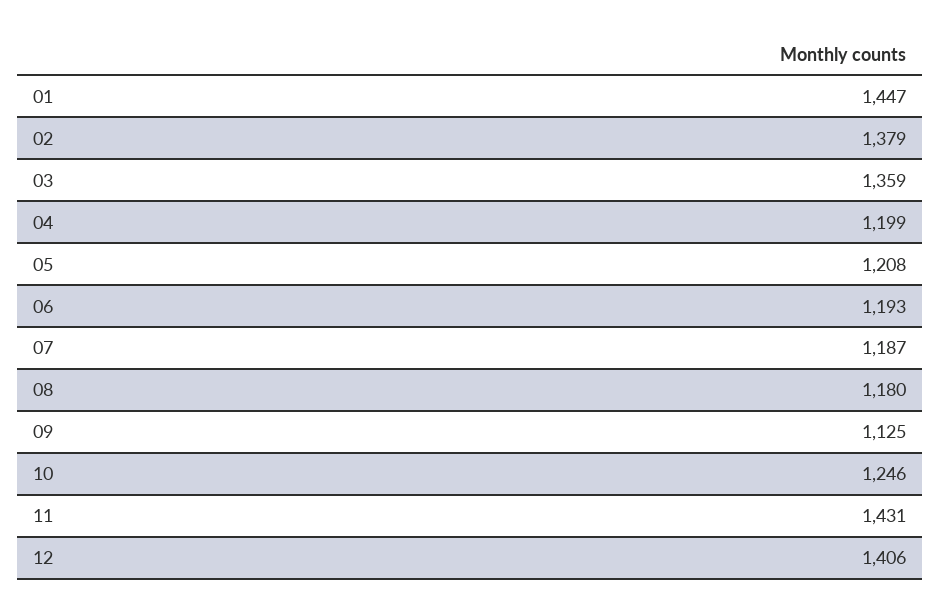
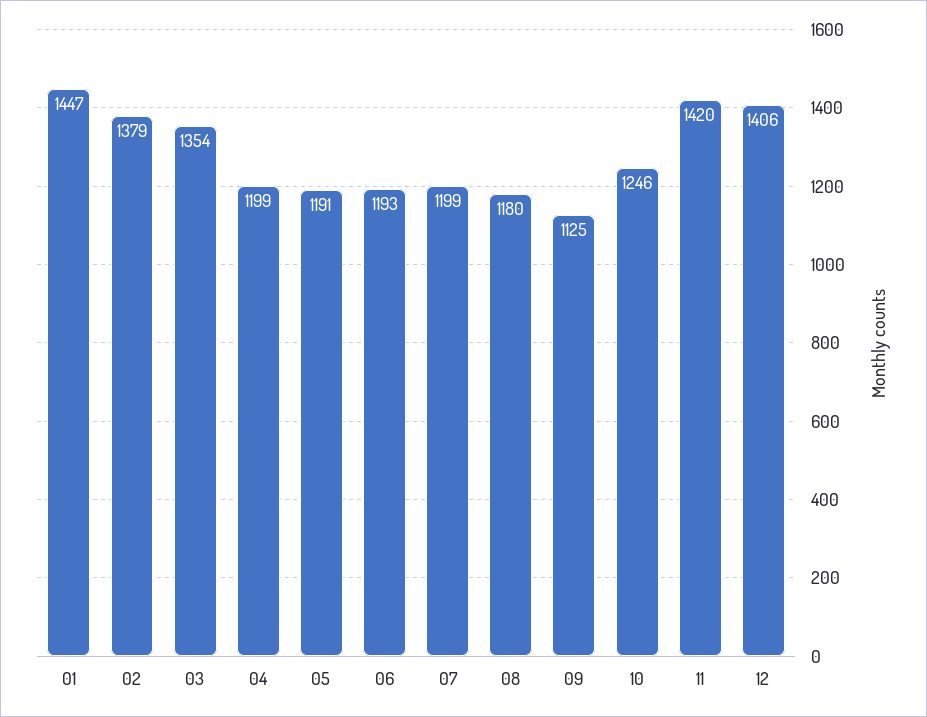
03: 1359 -> 1354
05: 1208 -> 1191
07: 1187 -> 1199
11: 1431 -> 1420

